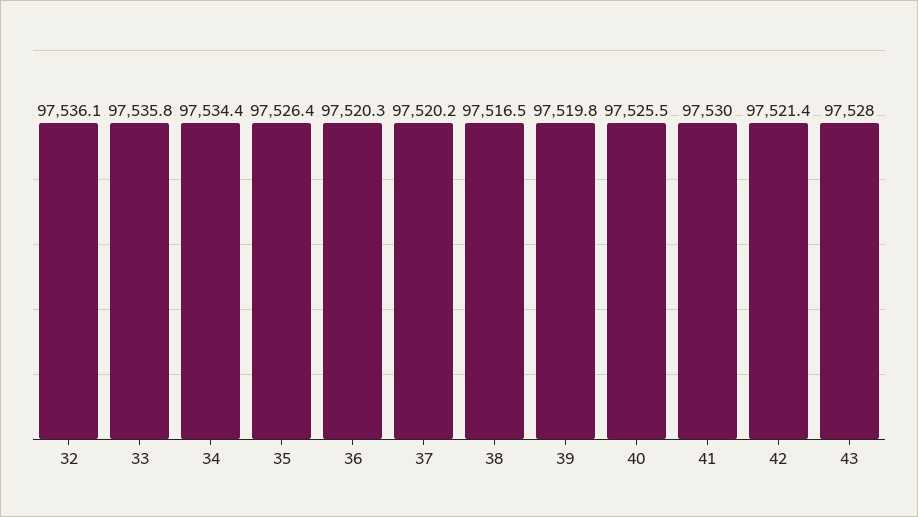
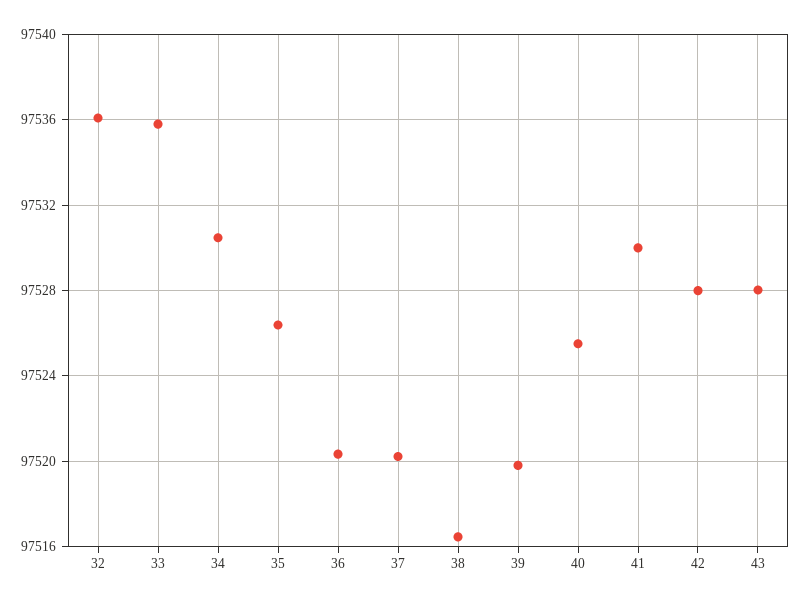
34: 97534.4 -> 97530.5
42: 97521.4 -> 97528

